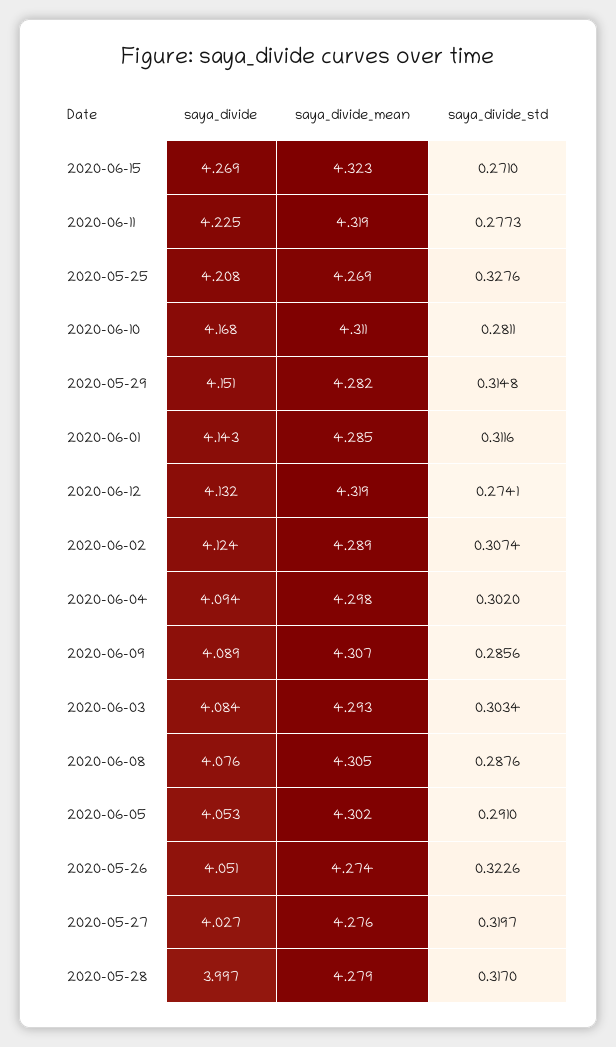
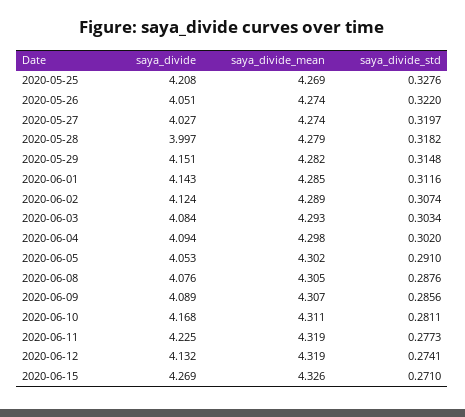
saya_divide_mean, 2020-06-15: 4.323 -> 4.326
saya_divide_std, 2020-05-26: 0.3226 -> 0.322
saya_divide_mean, 2020-05-27: 4.276 -> 4.274
saya_divide_std, 2020-05-28: 0.317 -> 0.3182

